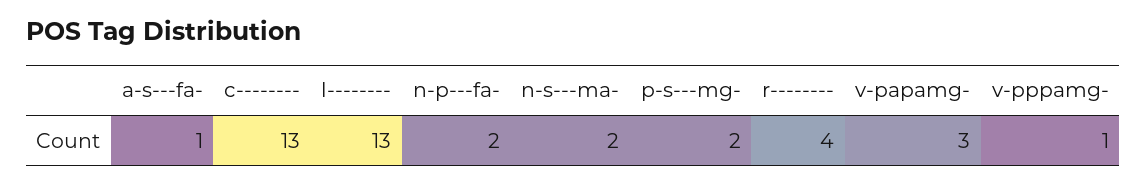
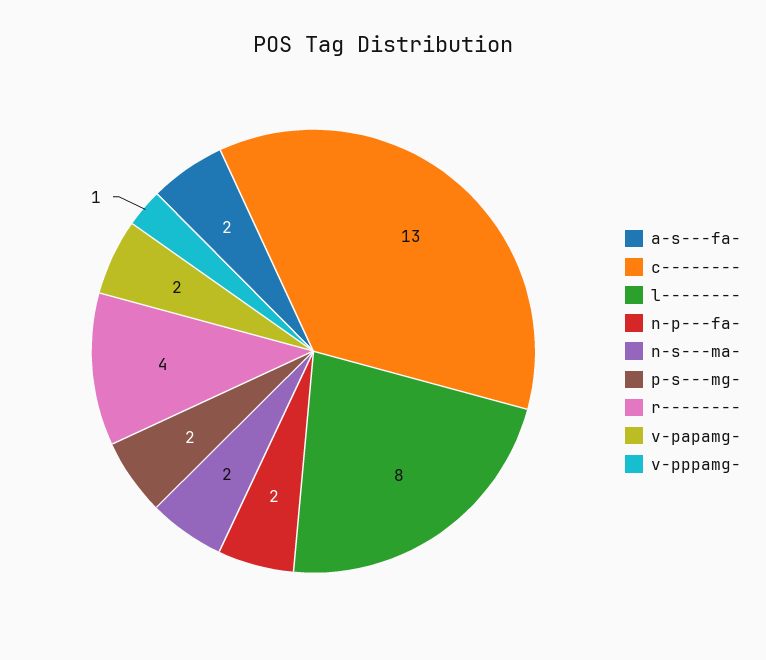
a-s---fa-: 1 -> 2
l--------: 13 -> 8
v-papamg-: 3 -> 2

